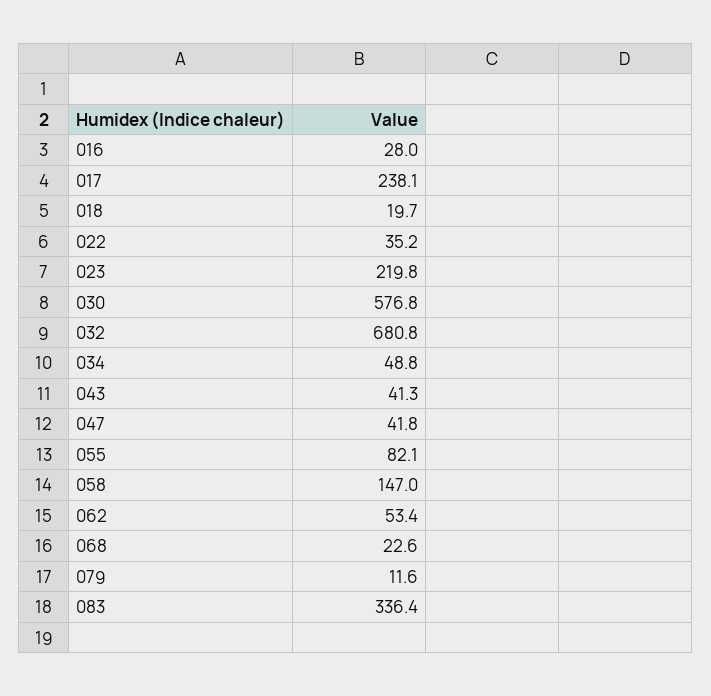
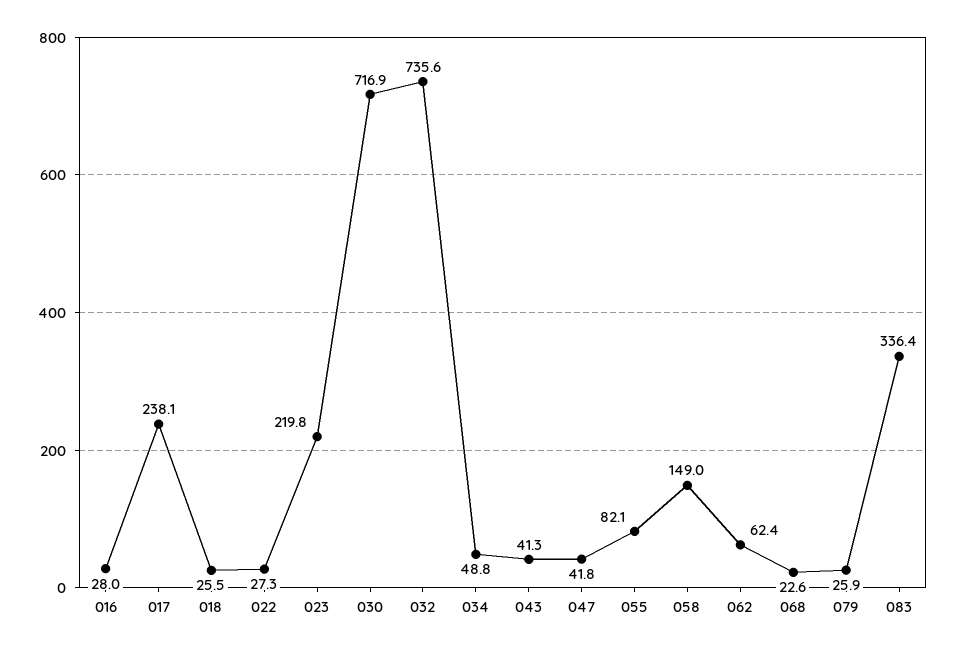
018: 19.7 -> 25.5
022: 35.2 -> 27.3
030: 576.8 -> 716.9
032: 680.8 -> 735.6
058: 147 -> 149
062: 53.4 -> 62.4
079: 11.6 -> 25.9

